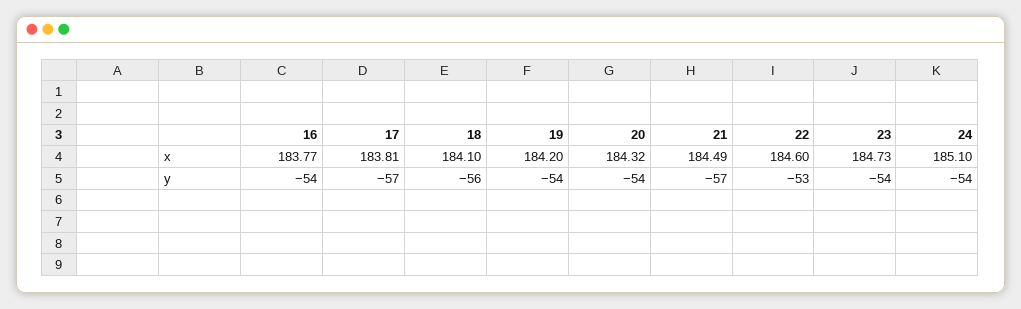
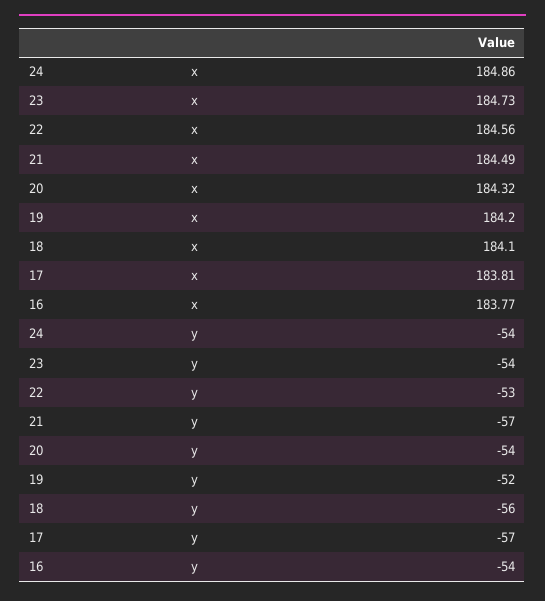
22, x: 184.6 -> 184.56
24, x: 185.1 -> 184.86
19, y: -54 -> -52

